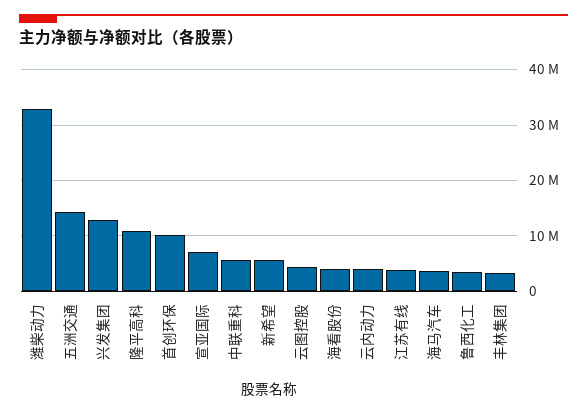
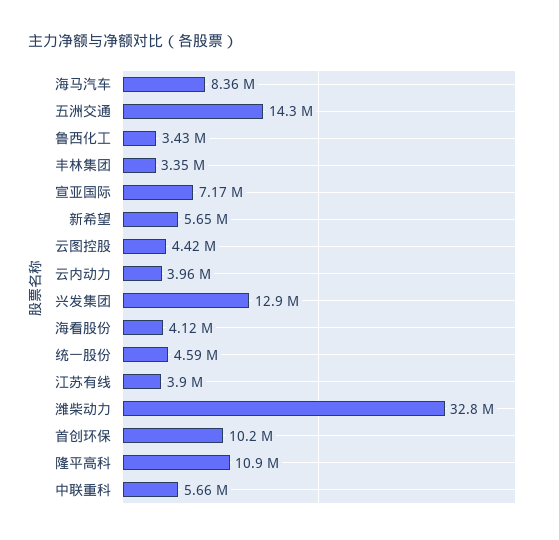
海马汽车: 4000000 -> 8360000
统一股份: none -> 4590000

